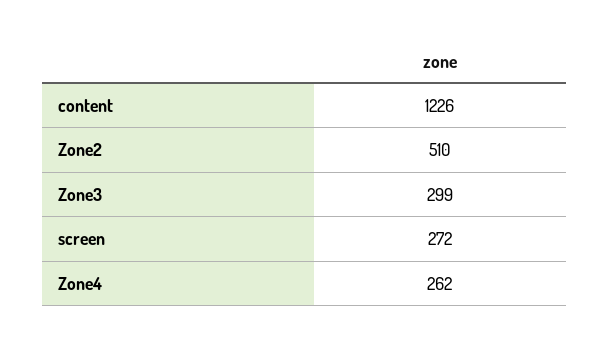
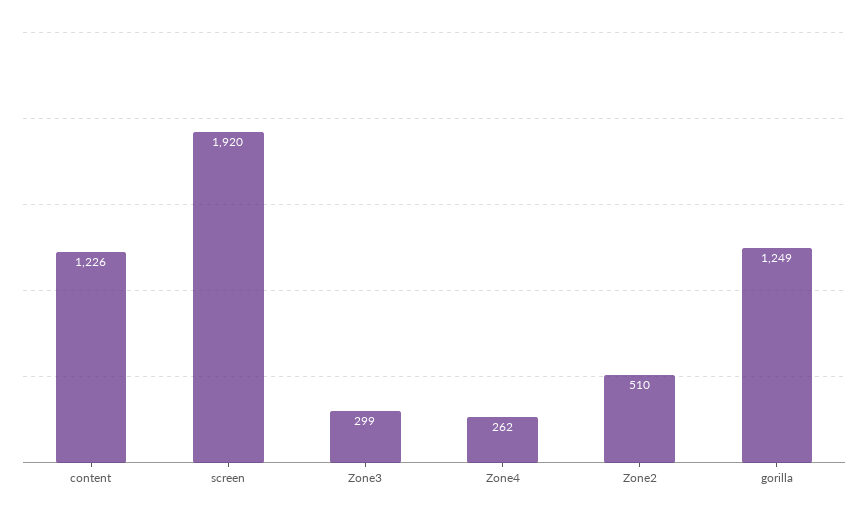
screen: 272 -> 1920
gorilla: none -> 1249

